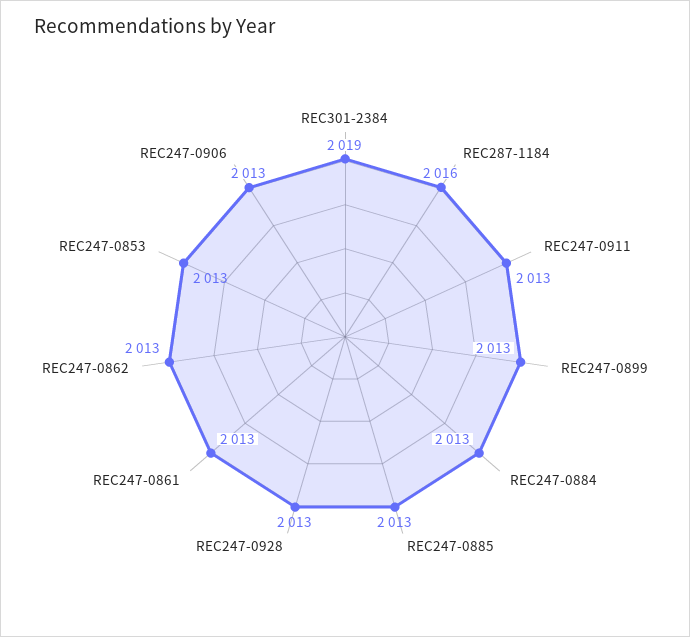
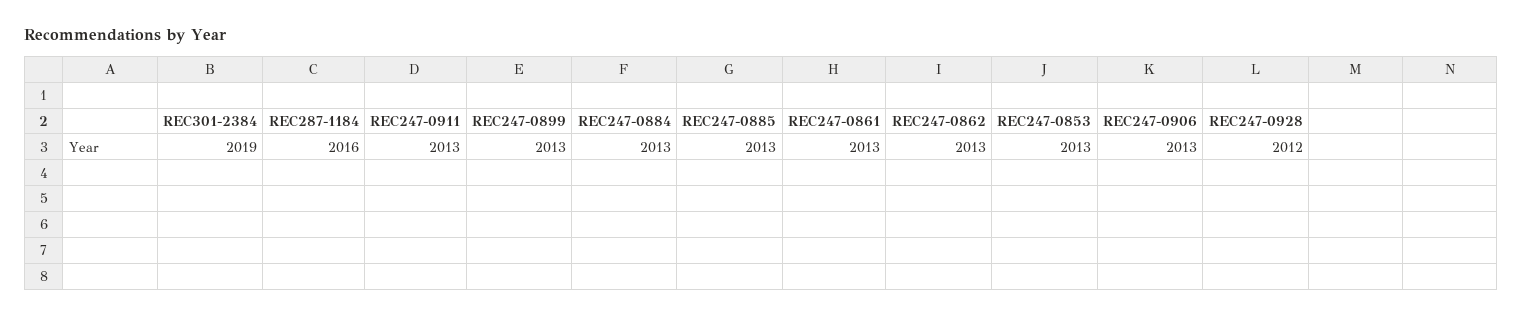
REC247-0928: 2013 -> 2012

